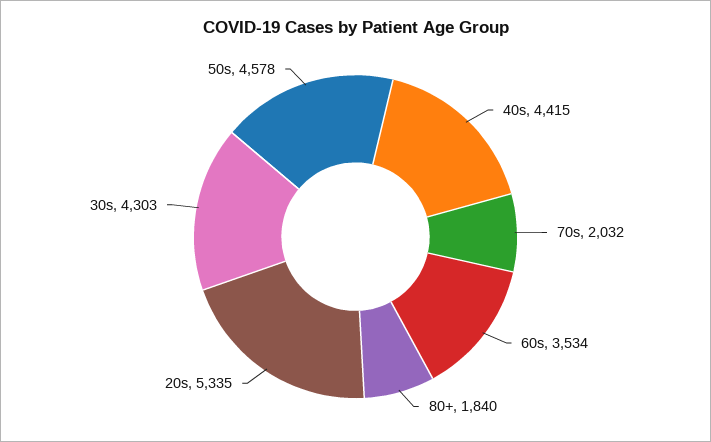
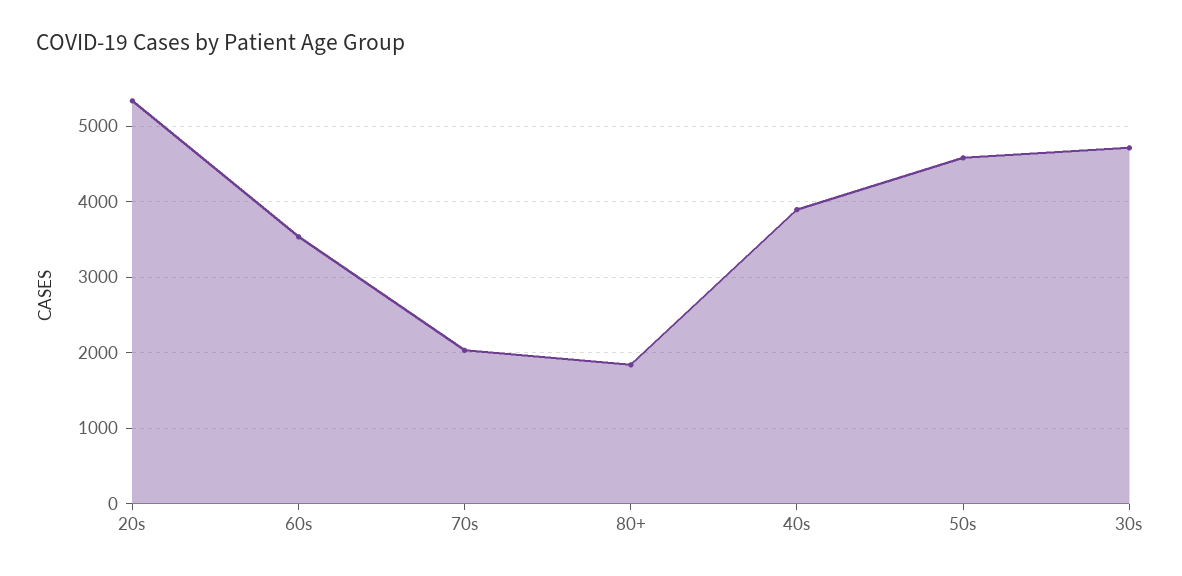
40s: 4415 -> 3900
30s: 4303 -> 4700

